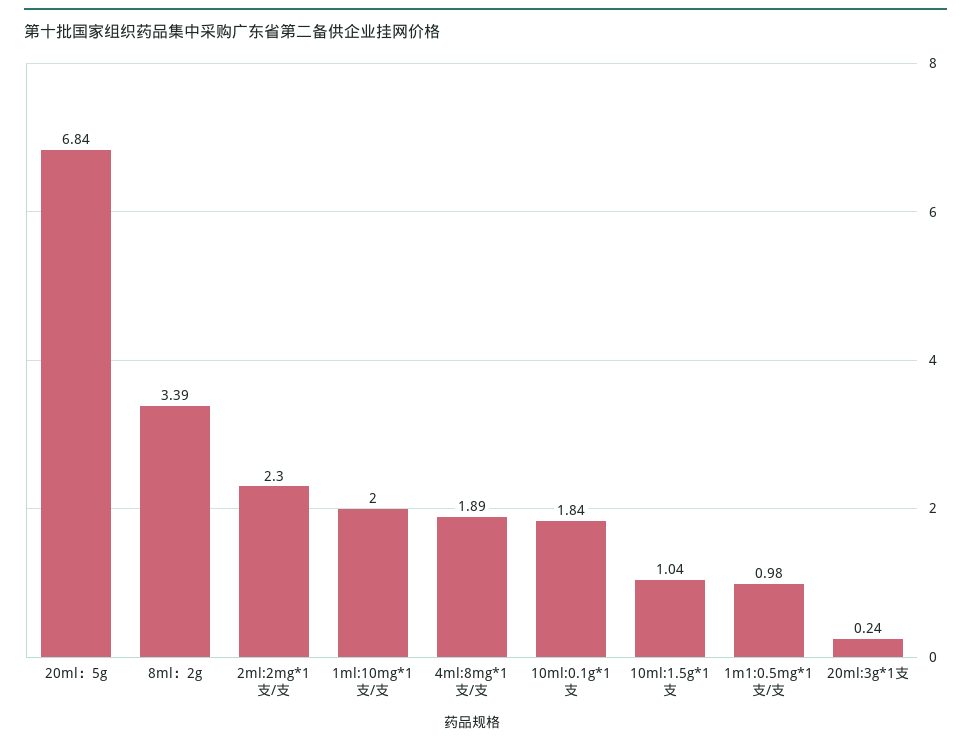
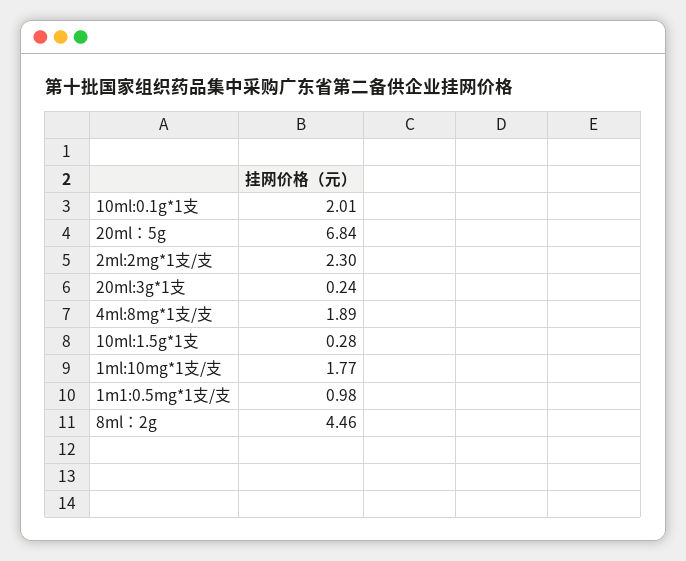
8ml：2g: 3.39 -> 4.46
1ml:10mg*1支/支: 2 -> 1.77
10ml:0.1g*1支: 1.84 -> 2.01
10ml:1.5g*1支: 1.04 -> 0.28

